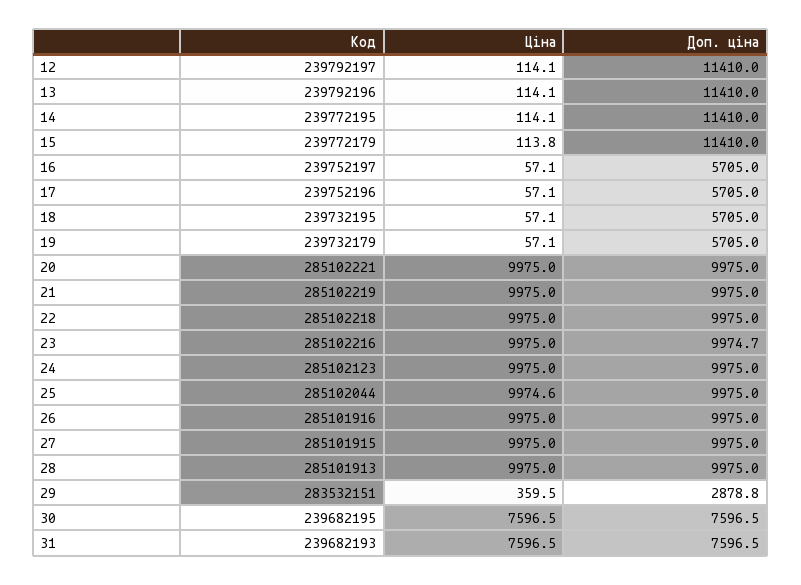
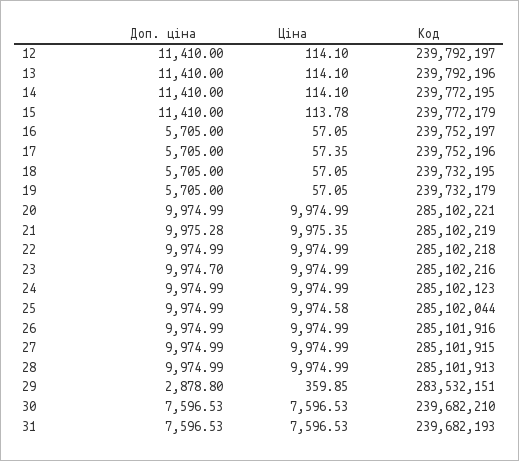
Ціна, 17: 57.1 -> 57.35
Ціна, 21: 9975 -> 9975.35
Доп. ціна, 21: 9975 -> 9975.28
Ціна, 29: 359.5 -> 359.85
Код, 30: 239682195 -> 239682210

